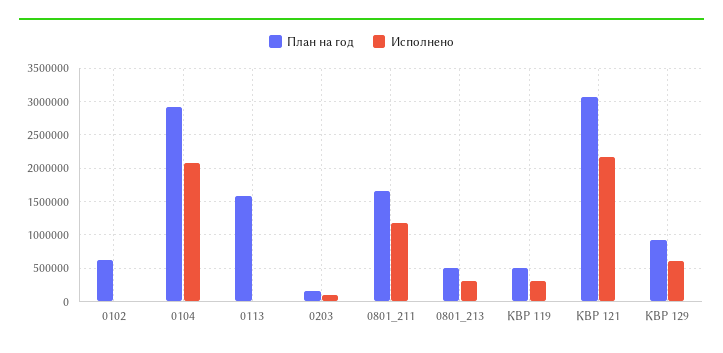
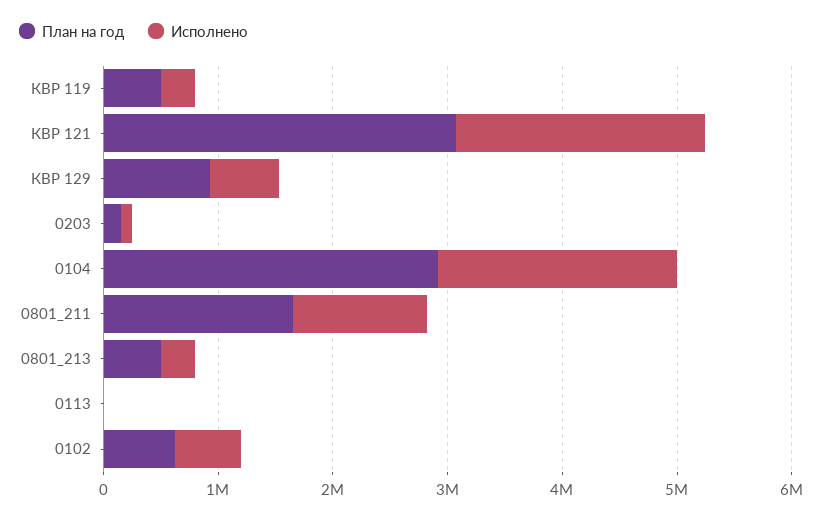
Исполнено, 0102: 0 -> 600000
План на год, 0113: 1600000 -> 0

